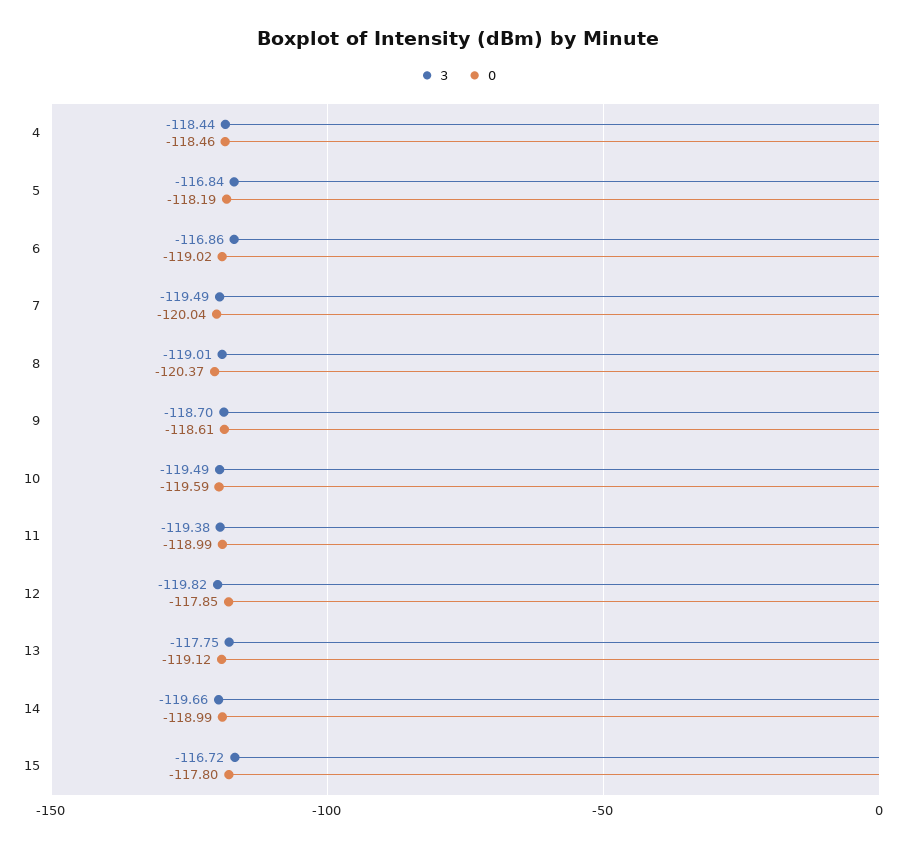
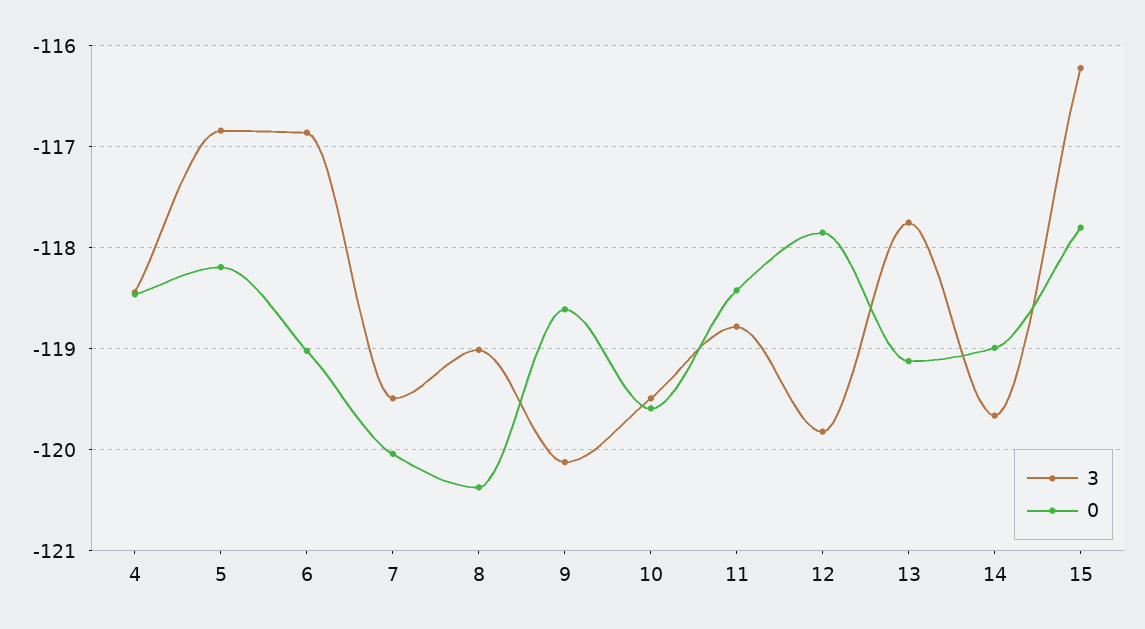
3, 9: -118.7 -> -120.1
3, 11: -119.38 -> -118.8
0, 11: -118.99 -> -118.4
3, 15: -116.72 -> -116.2

